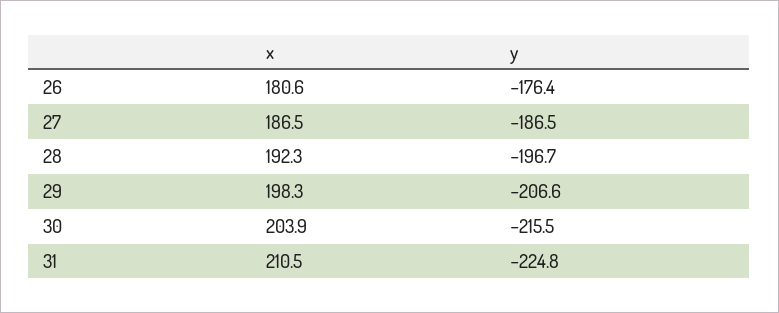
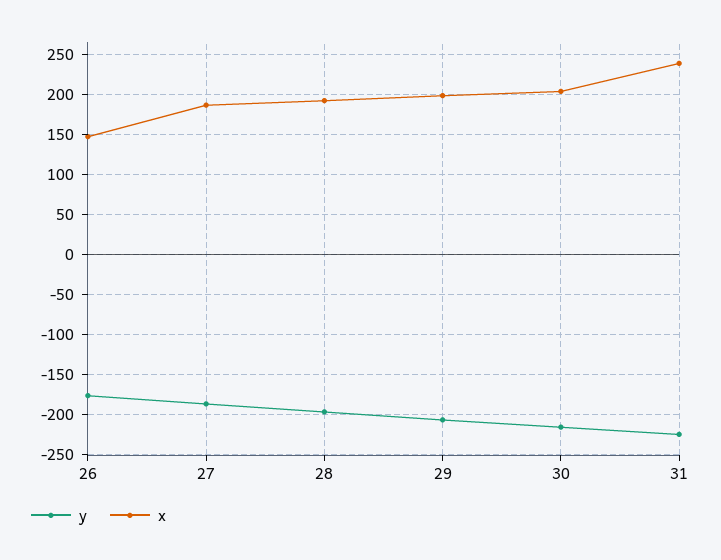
x, 26: 180.6 -> 150
x, 31: 210.5 -> 240

